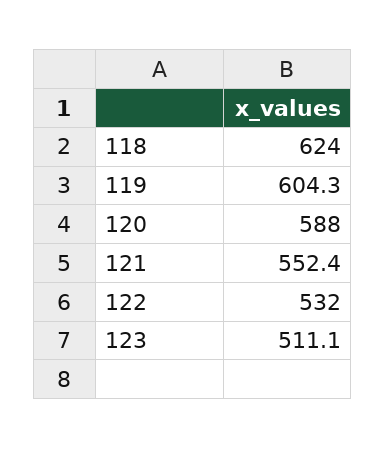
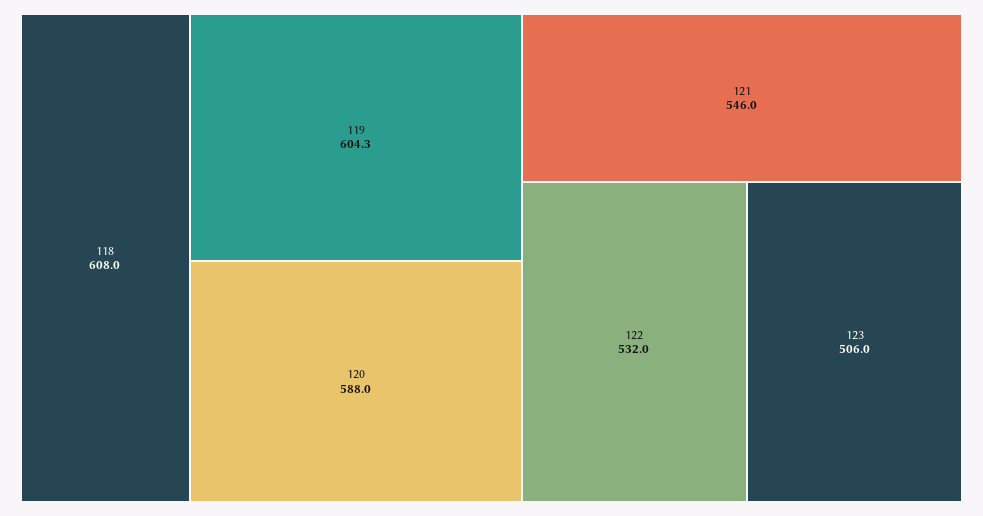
118: 624 -> 608
121: 552.4 -> 546
123: 511.1 -> 506

